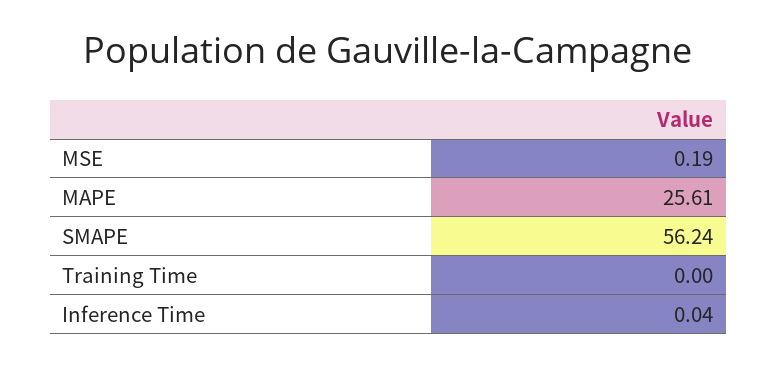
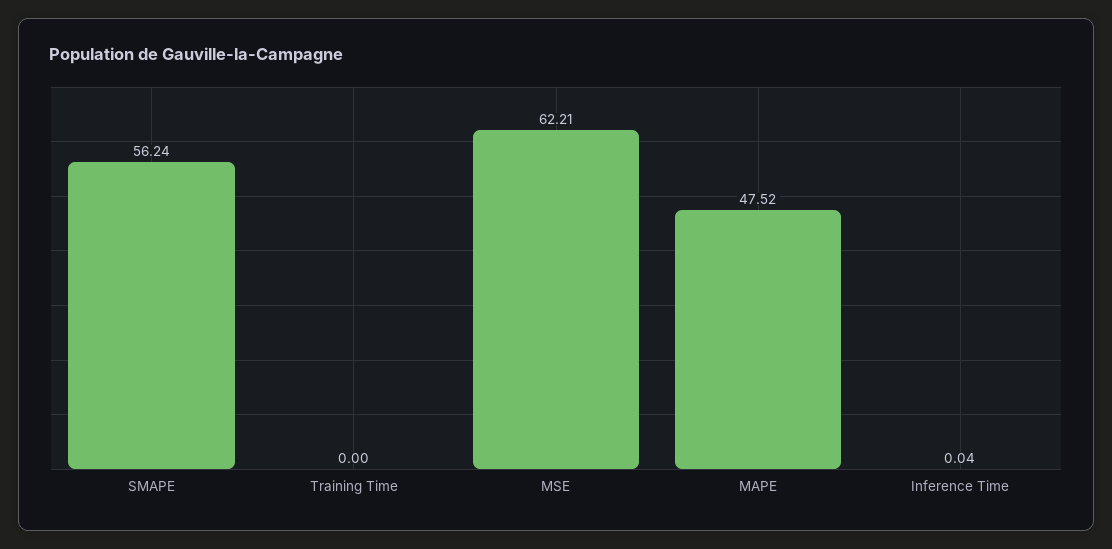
MSE: 0.19 -> 62.21
MAPE: 25.61 -> 47.52

